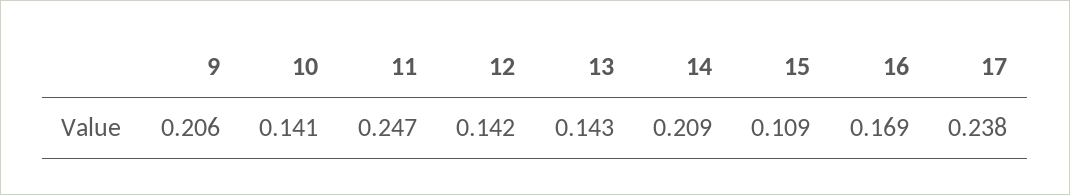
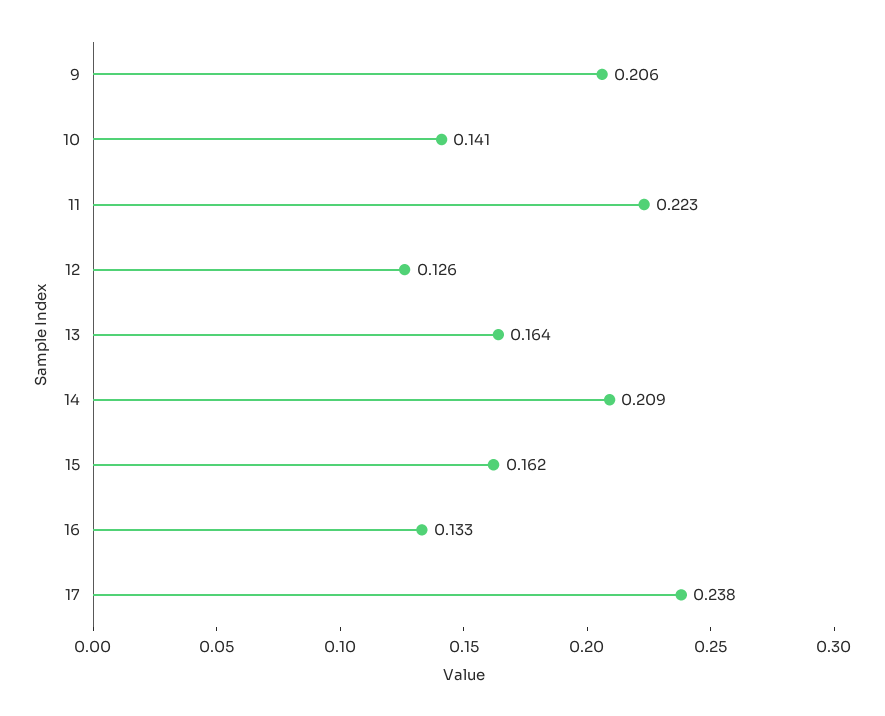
11: 0.247 -> 0.223
12: 0.142 -> 0.126
13: 0.143 -> 0.164
15: 0.109 -> 0.162
16: 0.169 -> 0.133

